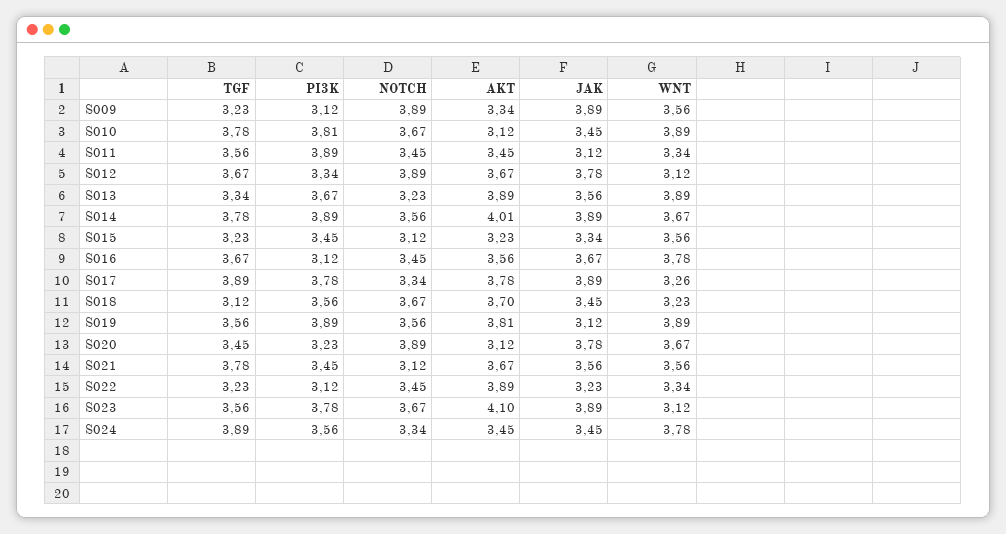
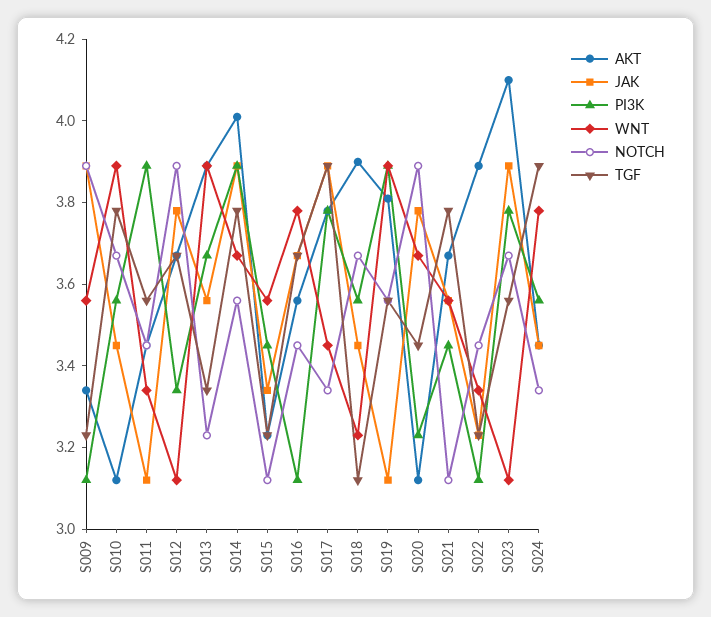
PI3K, S010: 3.81 -> 3.55
WNT, S017: 3.26 -> 3.45
AKT, S018: 3.7 -> 3.9

